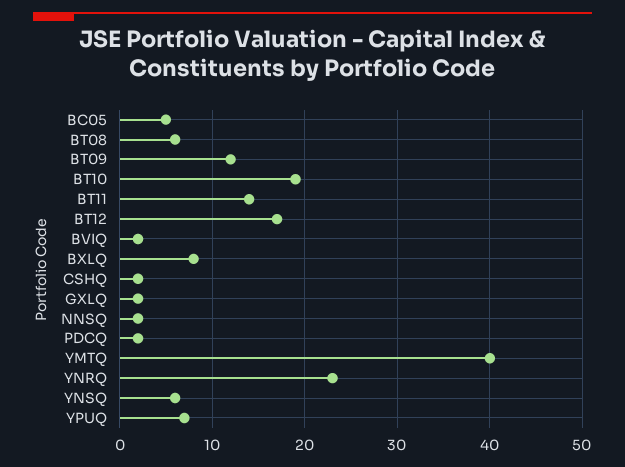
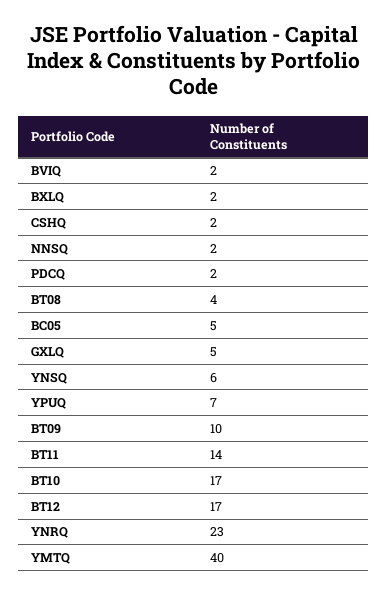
BT08: 6 -> 4
BT09: 12 -> 10
BT10: 19 -> 17
BXLQ: 8 -> 2
GXLQ: 2 -> 5

